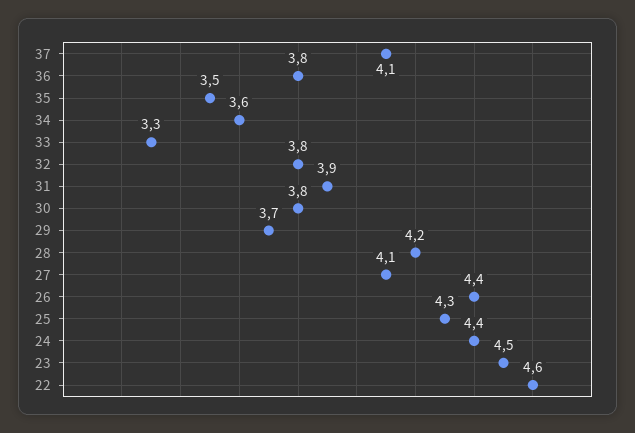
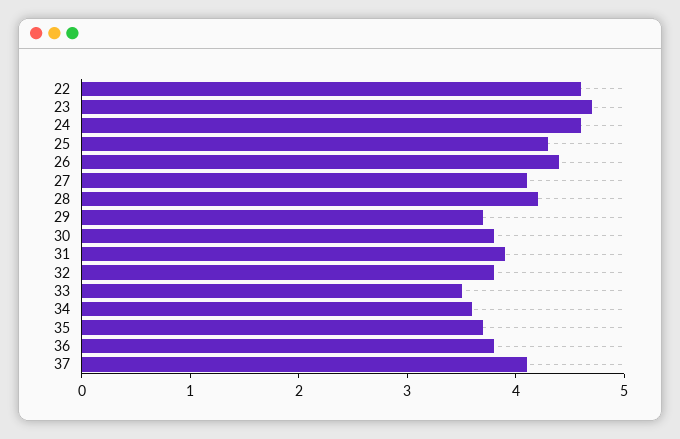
35: 3.5 -> 3.7
33: 3.3 -> 3.5
24: 4.4 -> 4.6
23: 4.5 -> 4.7

